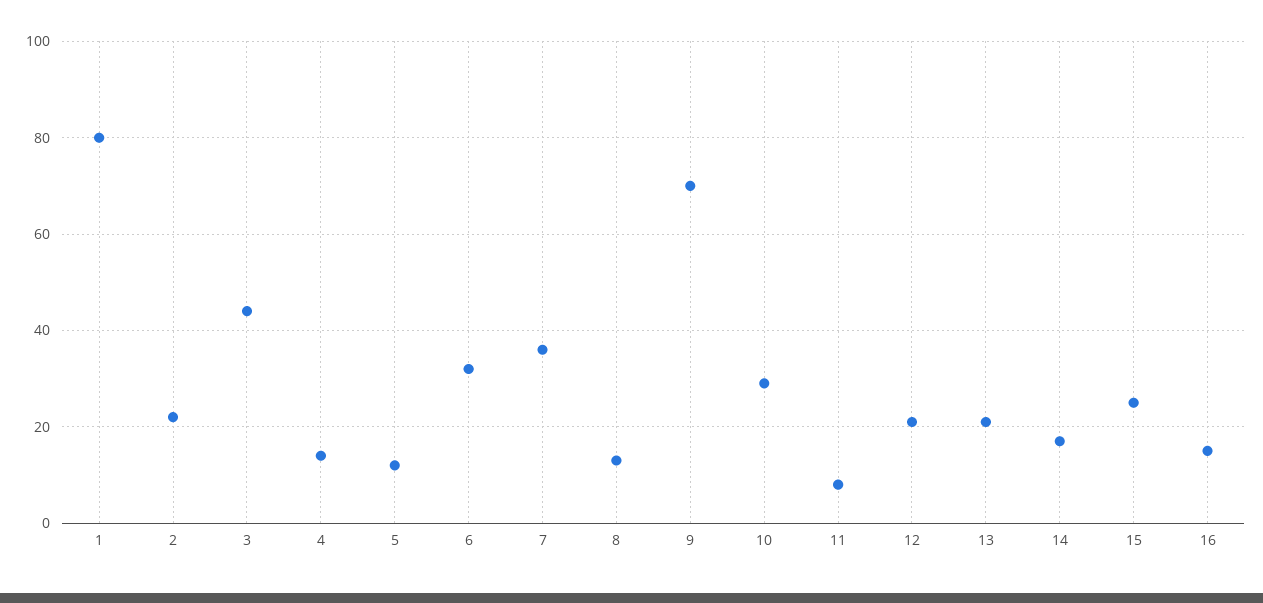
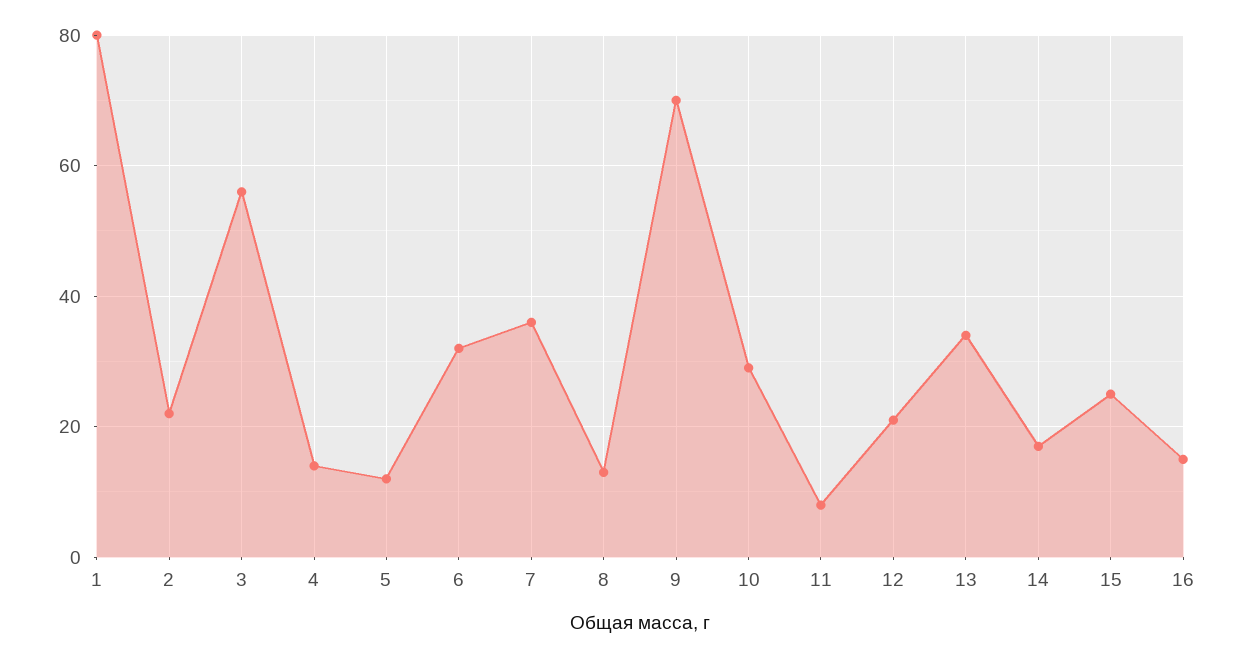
3: 45 -> 55
13: 20 -> 35

